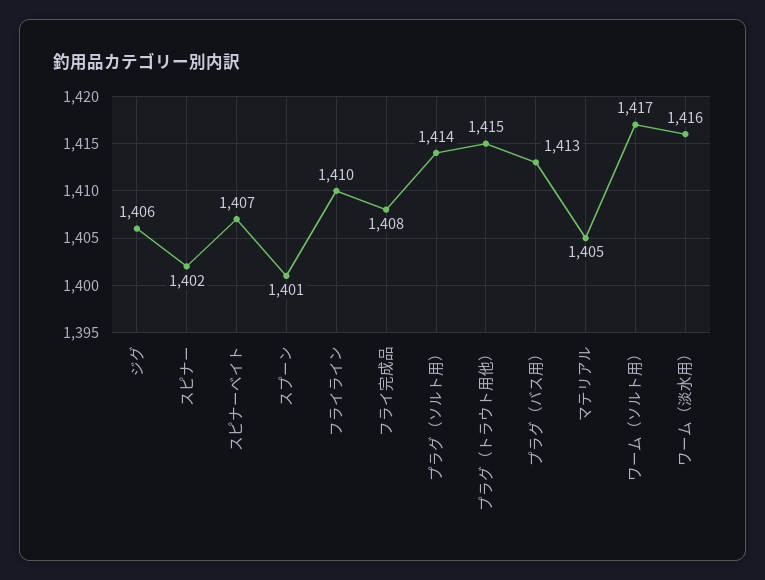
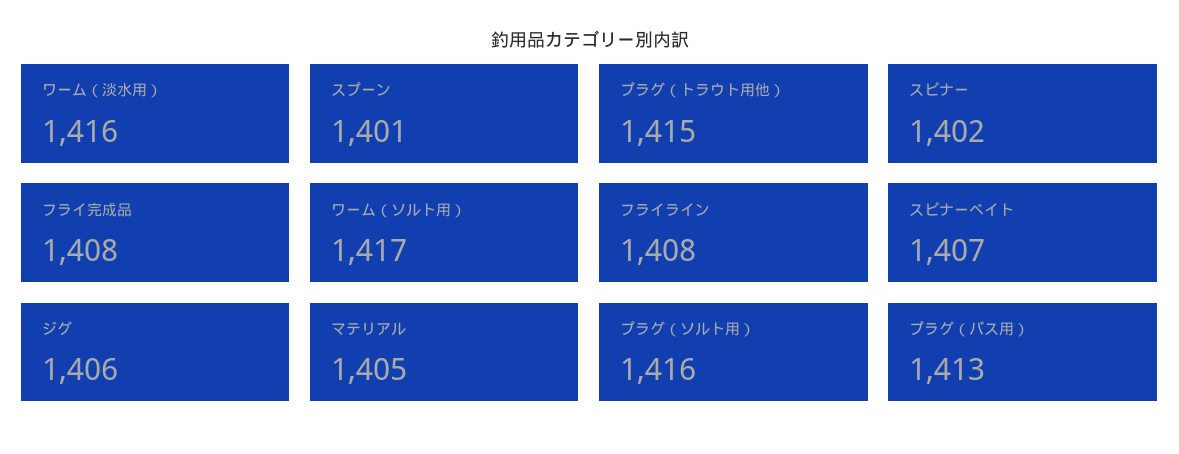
フライライン: 1410 -> 1408
プラグ（ソルト用）: 1414 -> 1416

